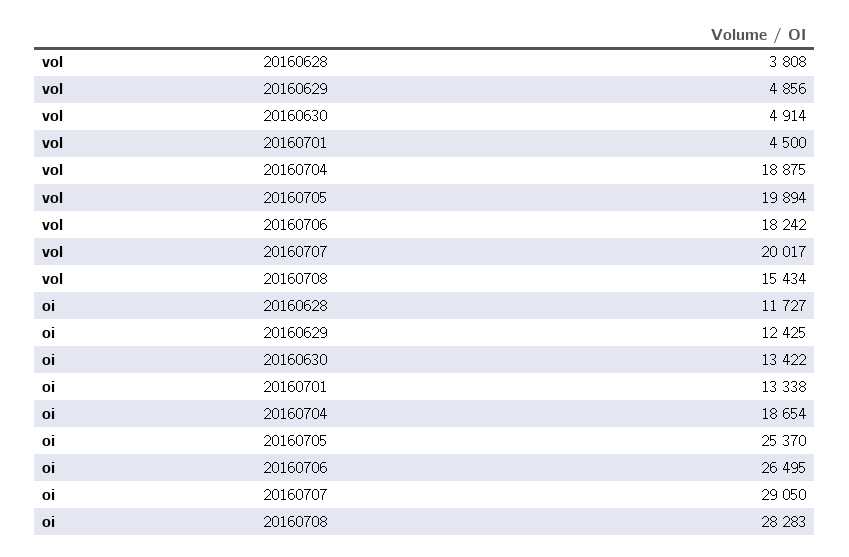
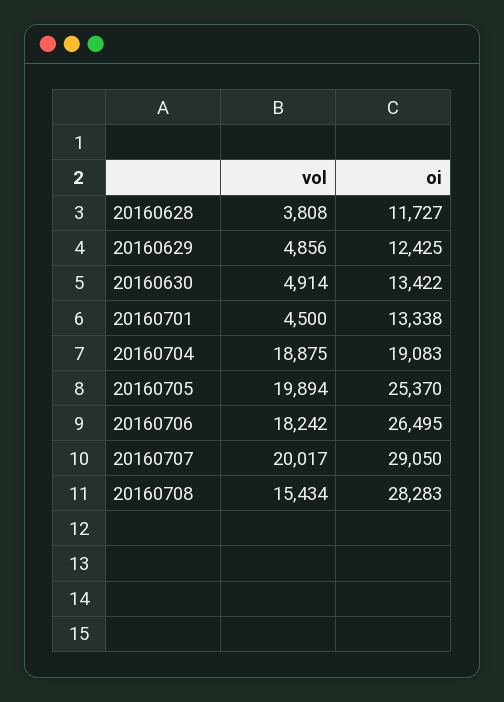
oi, 20160704: 18654 -> 19083

